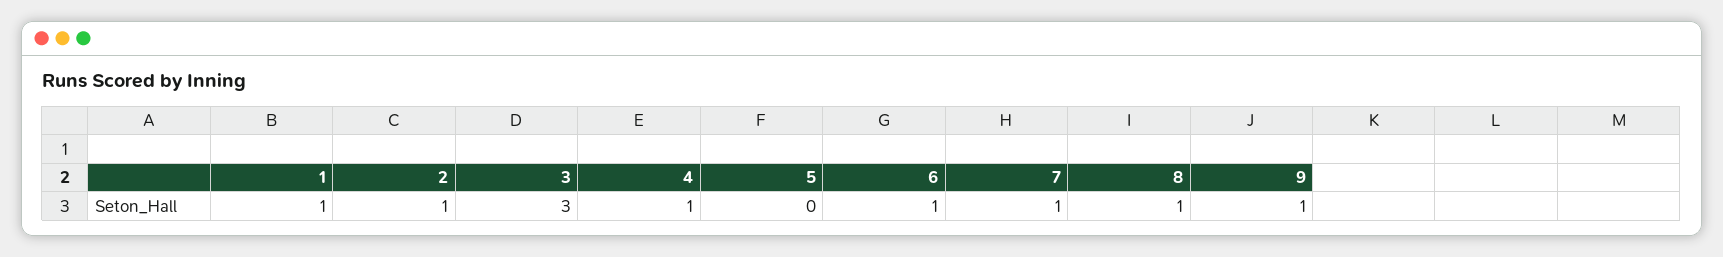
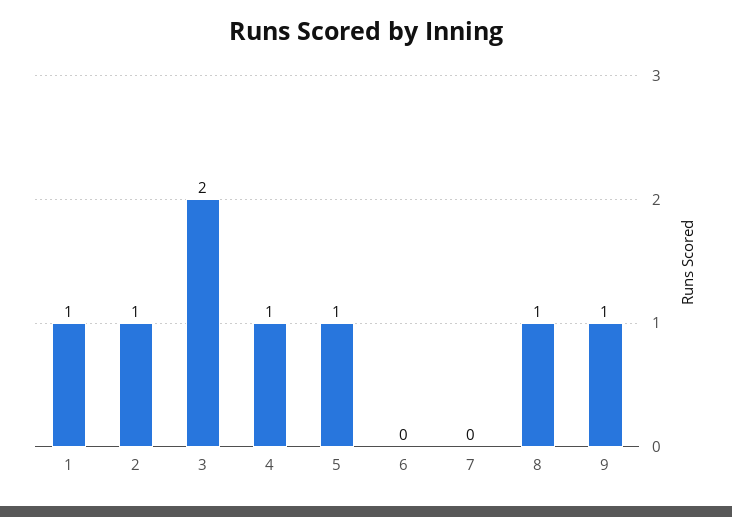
3: 3 -> 2
5: 0 -> 1
6: 1 -> 0
7: 1 -> 0

